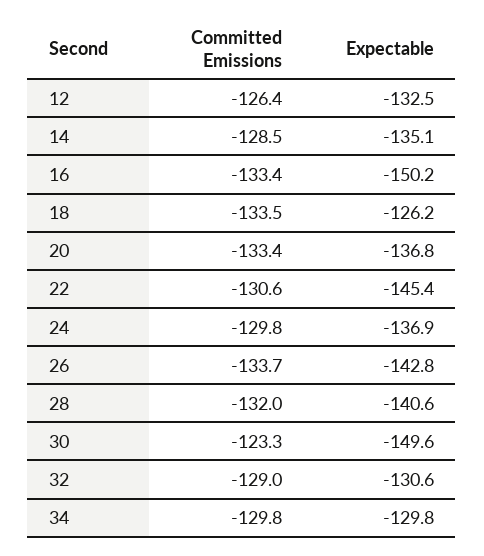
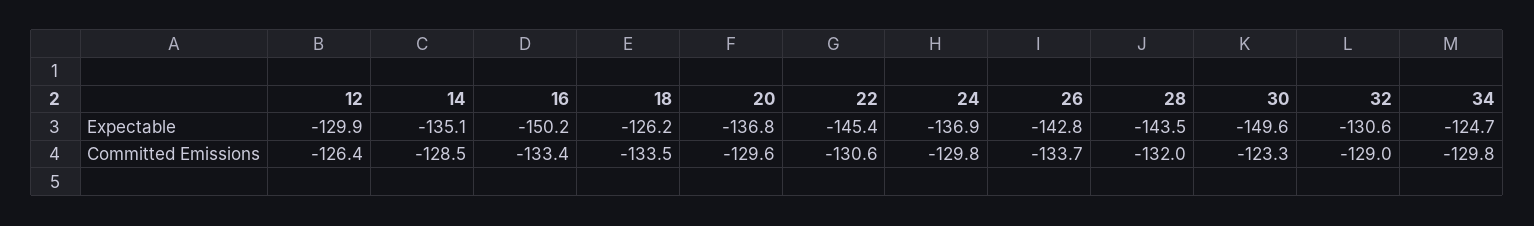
Expectable, 12: -132.5 -> -129.9
Committed Emissions, 20: -133.4 -> -129.6
Expectable, 28: -140.6 -> -143.5
Expectable, 34: -129.8 -> -124.7

